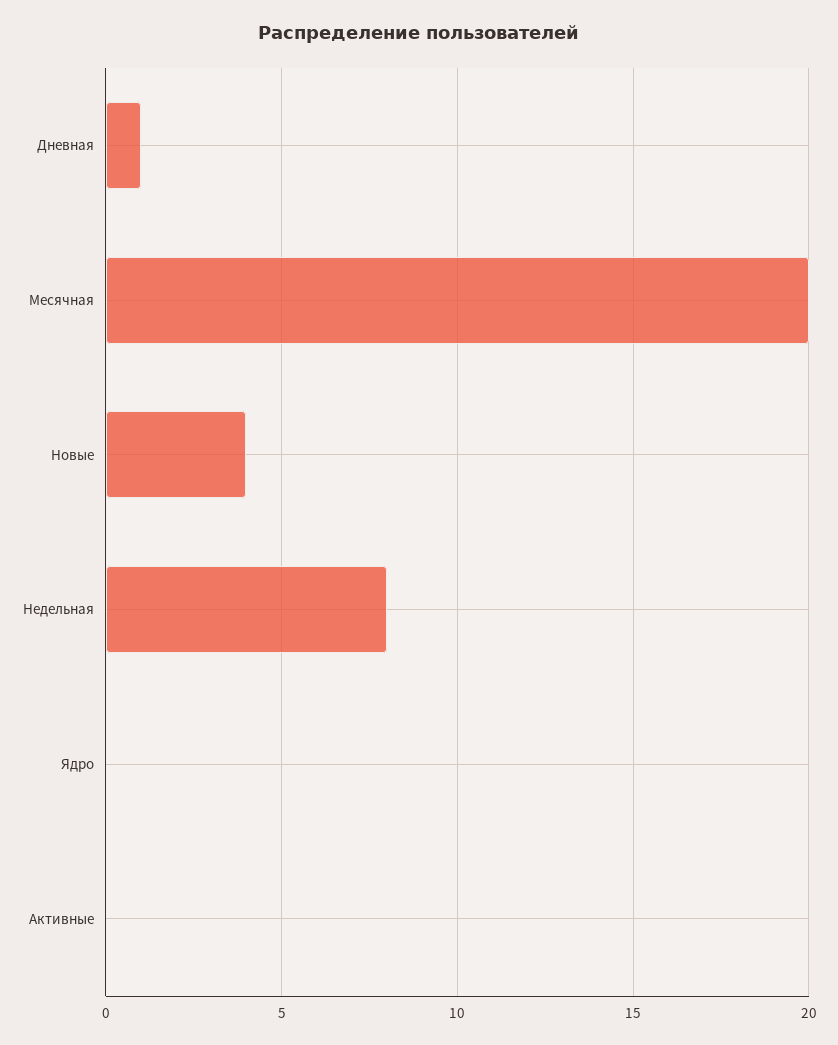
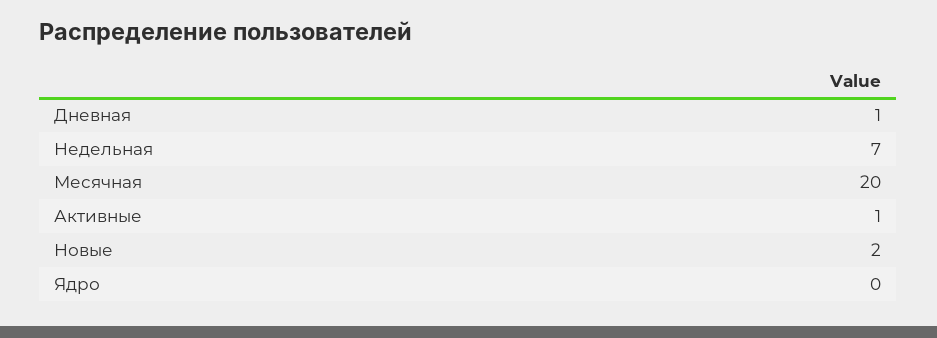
Новые: 4 -> 2
Недельная: 8 -> 7
Активные: 0 -> 1

